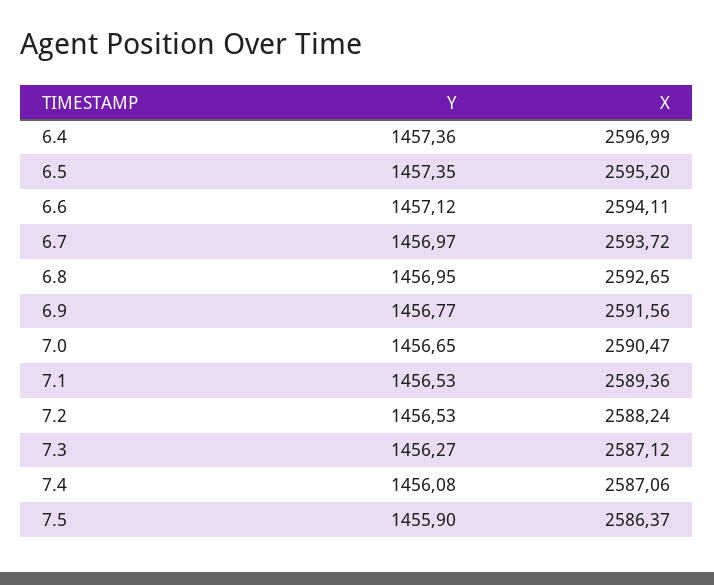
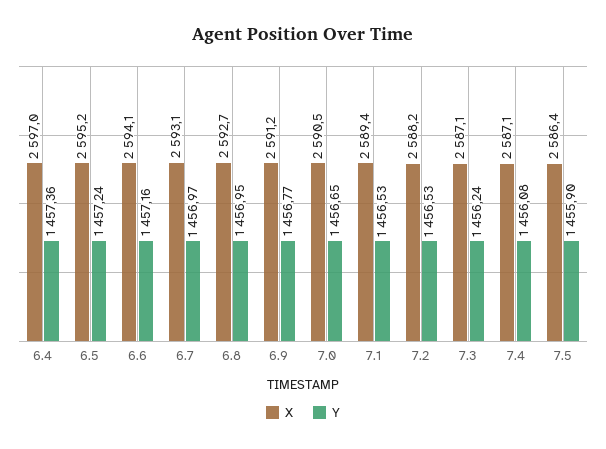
Y, 6.5: 1457.35 -> 1457.24
Y, 6.6: 1457.12 -> 1457.16
X, 6.7: 2593.72 -> 2593.1
X, 6.9: 2591.56 -> 2591.2
Y, 7.3: 1456.27 -> 1456.24

